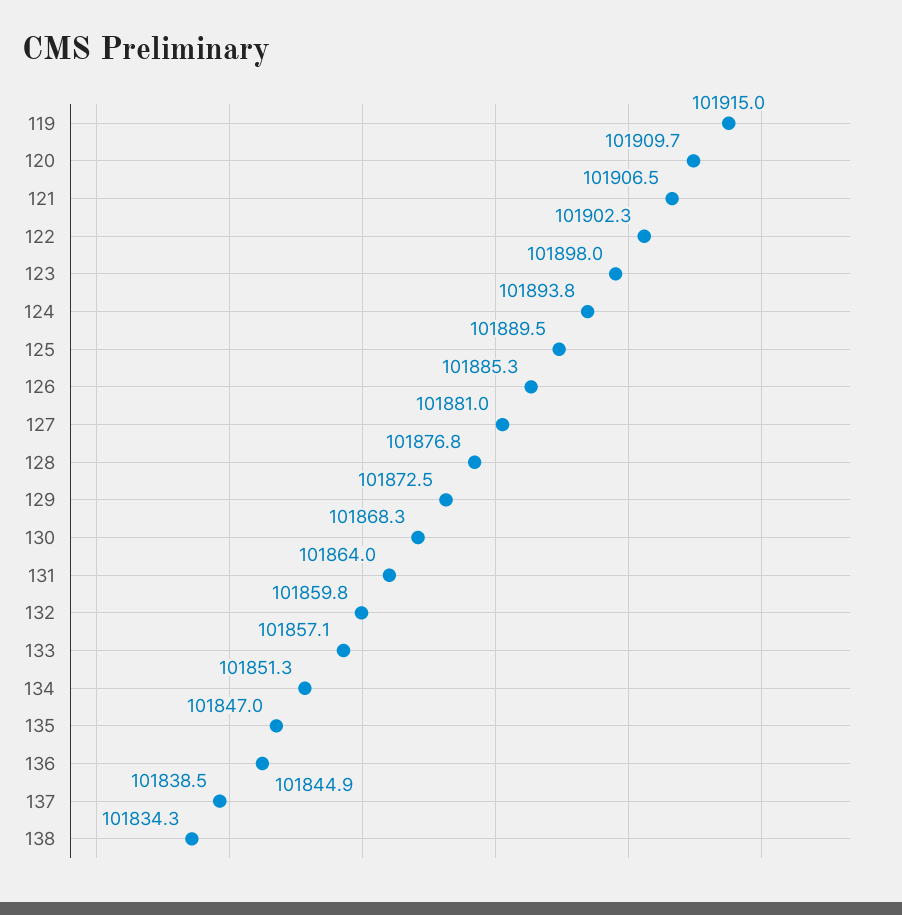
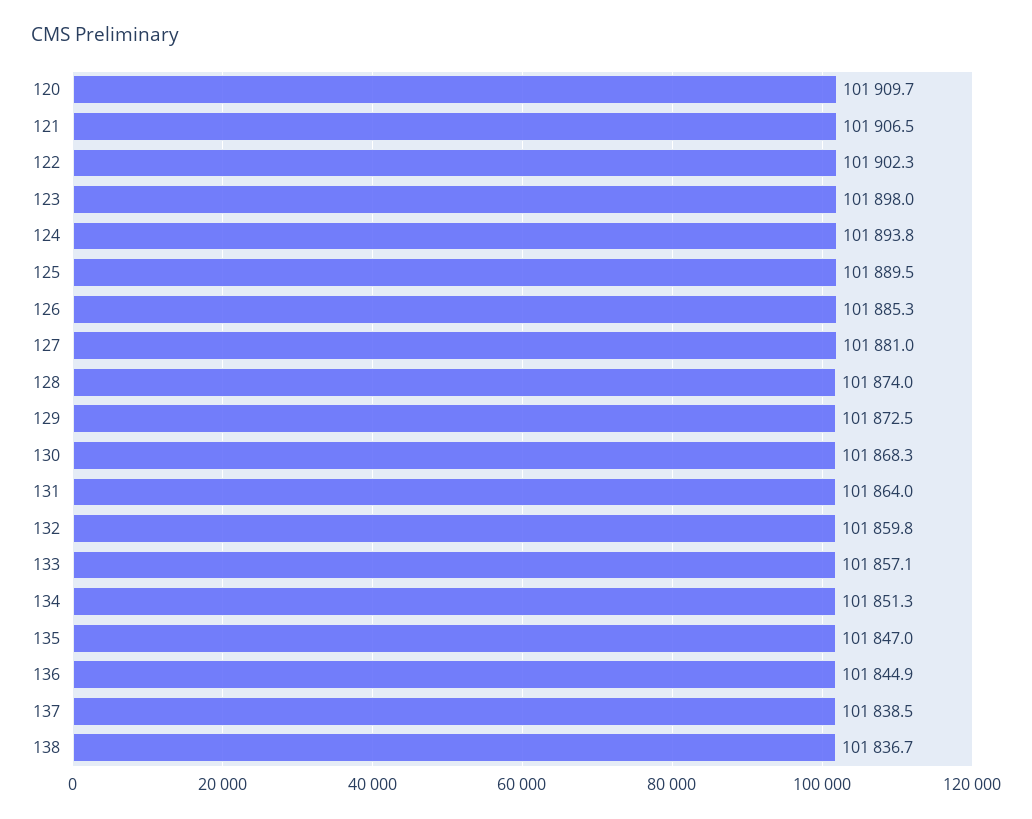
119: 101915 -> none
128: 101876.8 -> 101874
138: 101834.3 -> 101836.7

